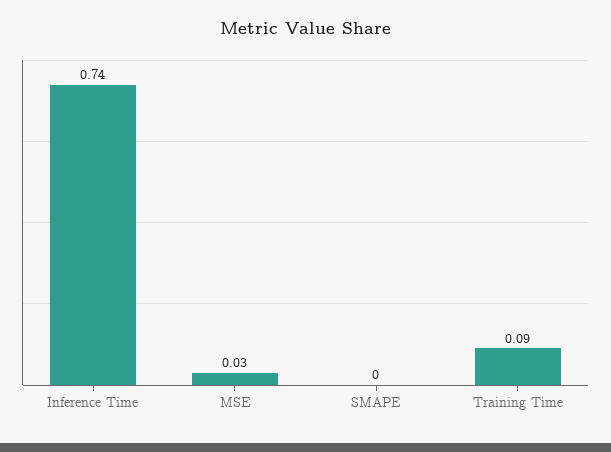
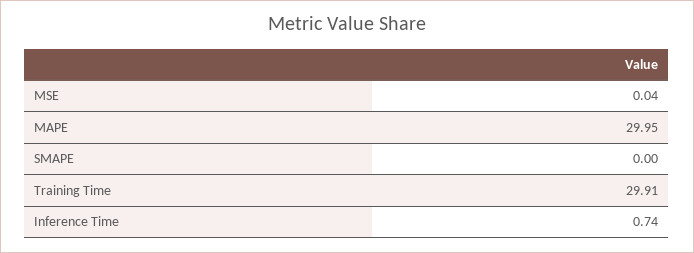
MSE: 0.03 -> 0.04
Training Time: 0.09 -> 29.91
MAPE: none -> 29.95

